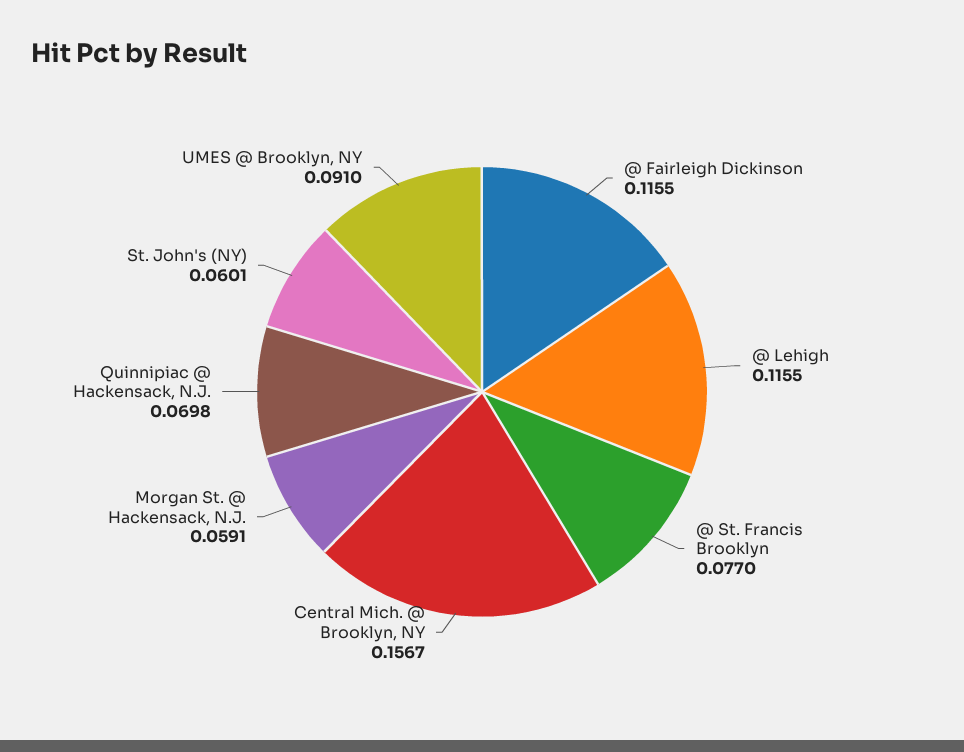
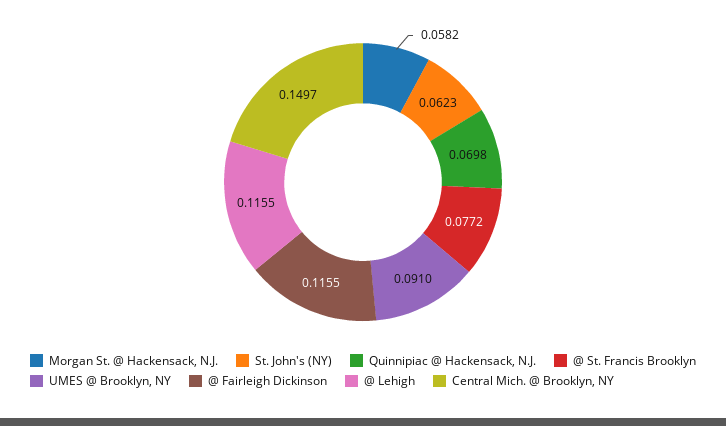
@ St. Francis Brooklyn: 0.077 -> 0.0772
Central Mich. @ Brooklyn, NY: 0.1567 -> 0.1497
Morgan St. @ Hackensack, N.J.: 0.0591 -> 0.0582
St. John's (NY): 0.0601 -> 0.0623

